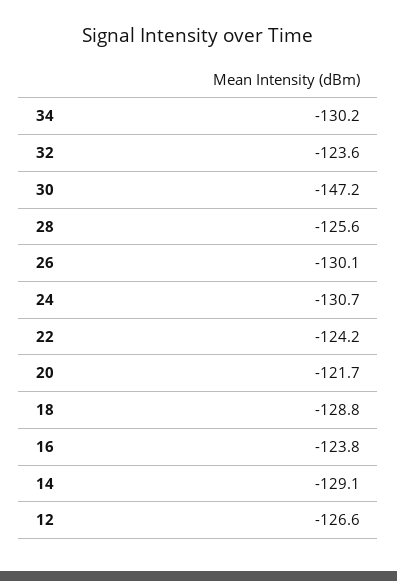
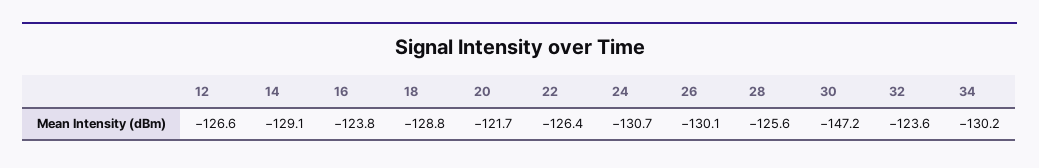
22: -124.2 -> -126.4

